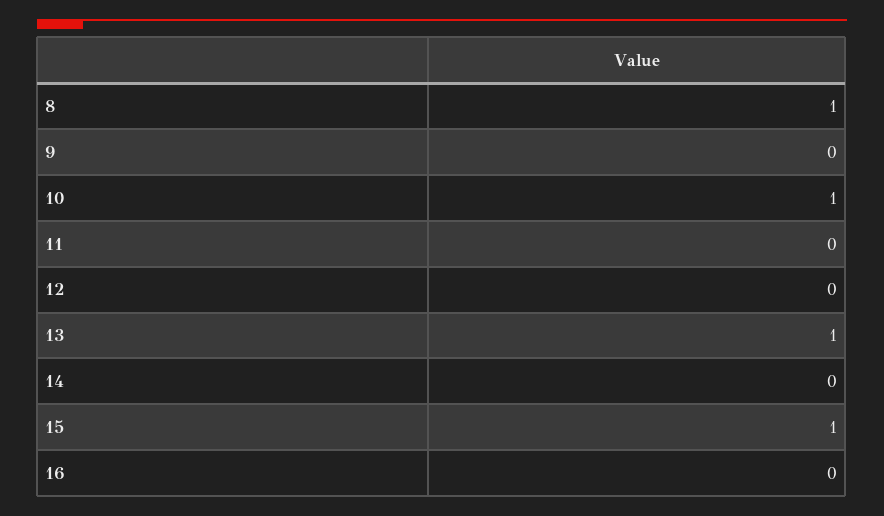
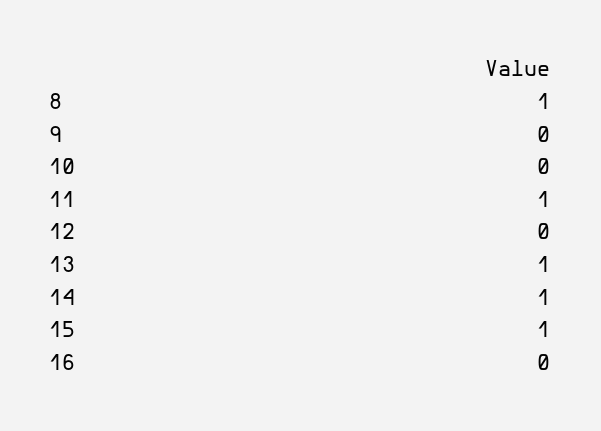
10: 1 -> 0
11: 0 -> 1
14: 0 -> 1

